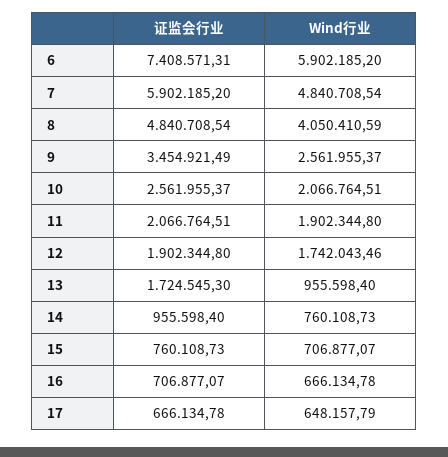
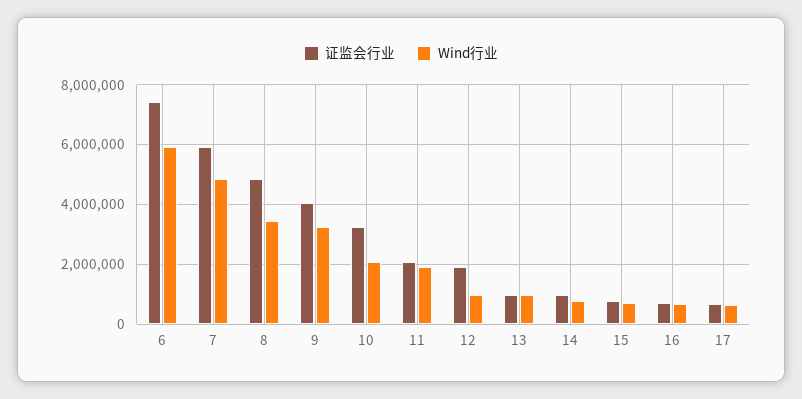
Wind行业, 8: 4050410.59 -> 3500000
证监会行业, 9: 3454921.49 -> 4000000
Wind行业, 9: 2561955.37 -> 3250000
证监会行业, 10: 2561955.37 -> 3250000
Wind行业, 12: 1742043.46 -> 1000000
证监会行业, 13: 1724545.3 -> 1000000

